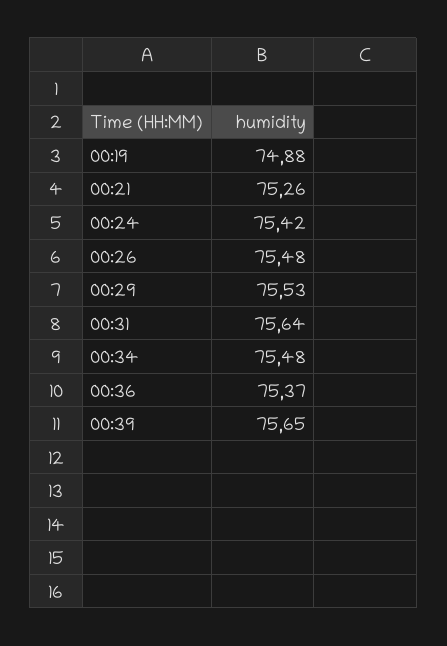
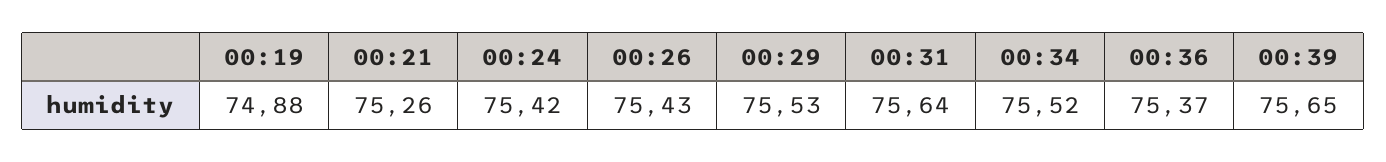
00:26: 75.48 -> 75.43
00:34: 75.48 -> 75.52

